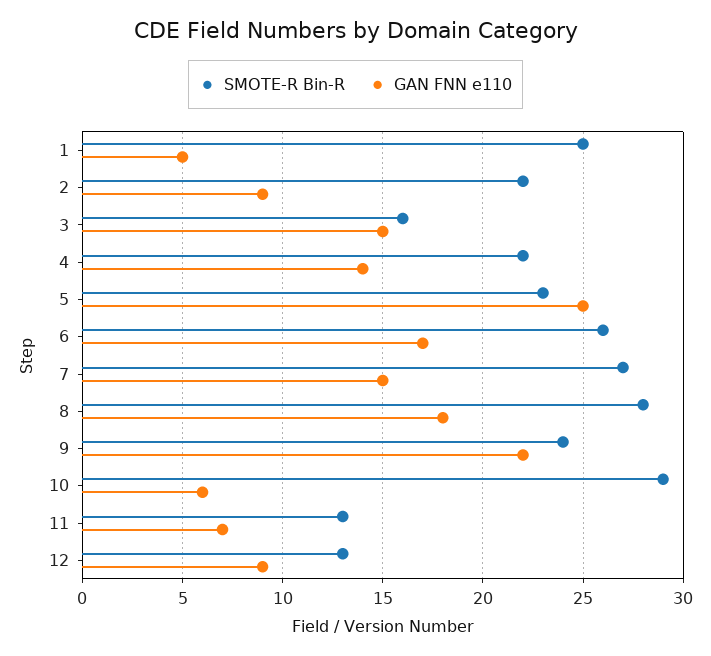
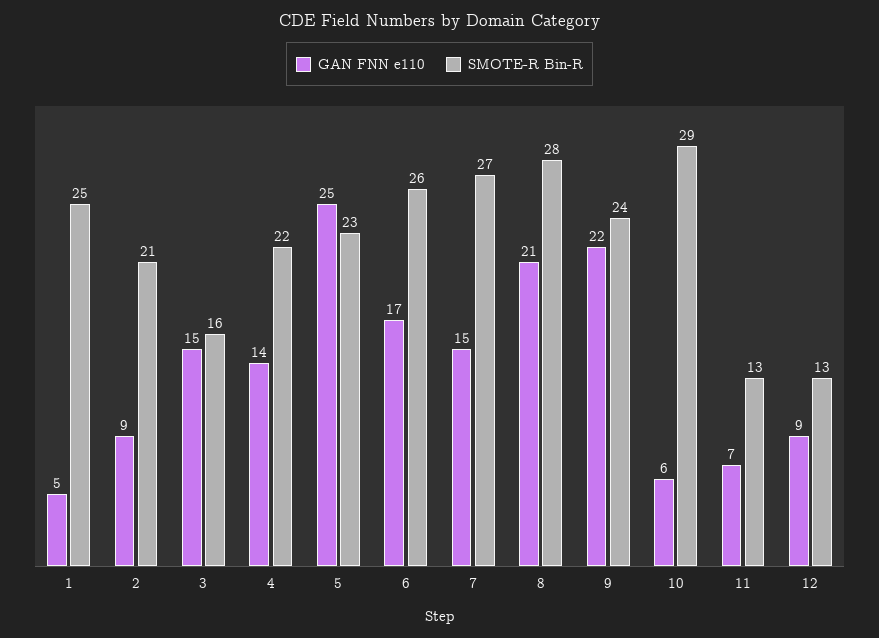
SMOTE-R Bin-R, 2: 22 -> 21
GAN FNN e110, 8: 18 -> 21

